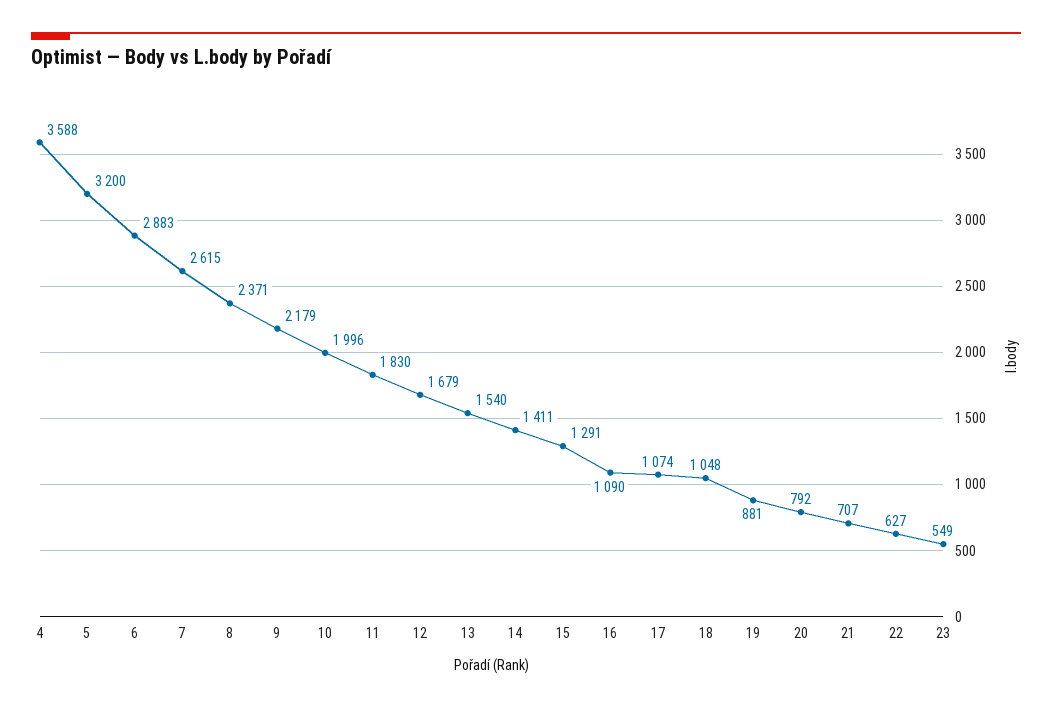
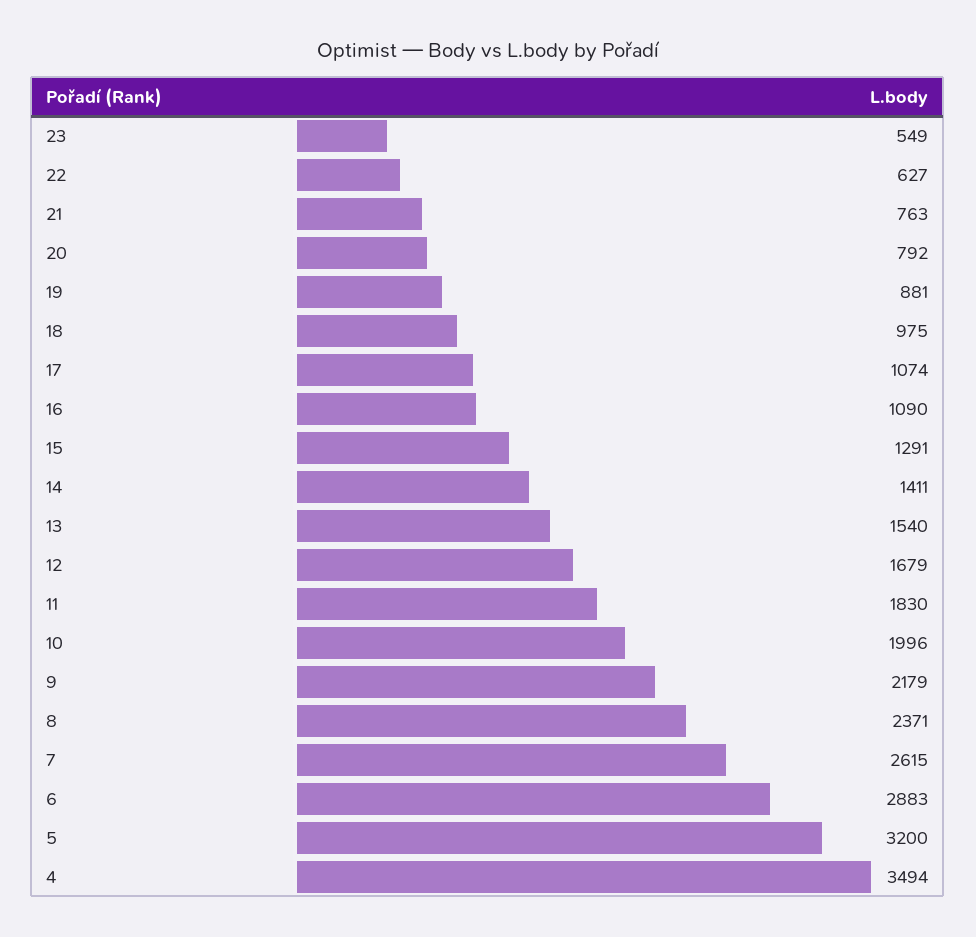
4: 3588 -> 3494
18: 1048 -> 975
21: 707 -> 763

